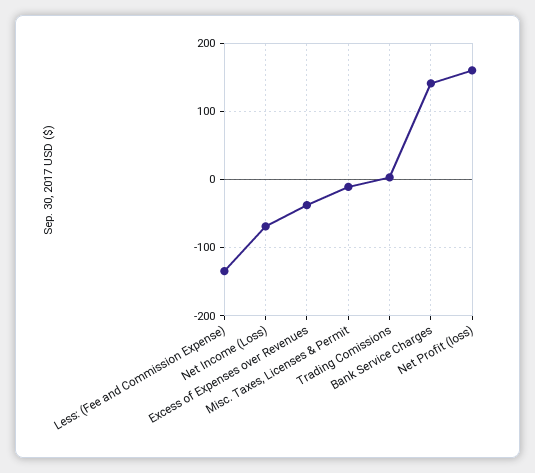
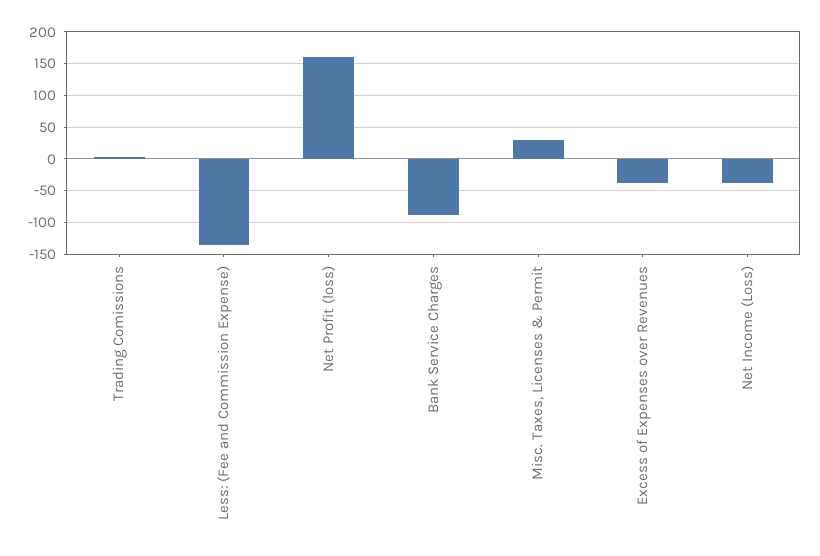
Net Income (Loss): -70 -> -40
Misc. Taxes, Licenses & Permit: -10 -> 30
Bank Service Charges: 140 -> -90

